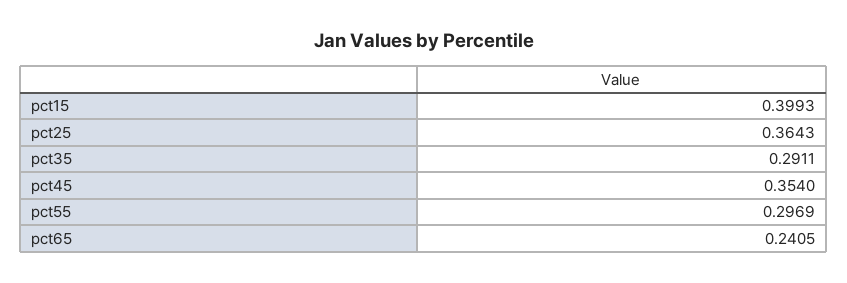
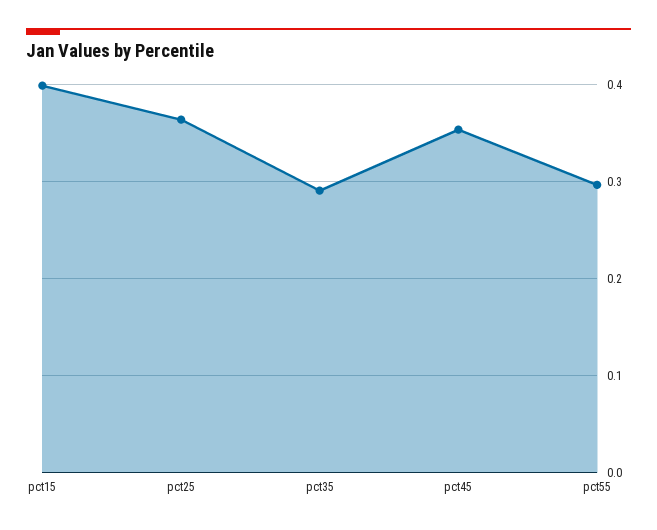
pct65: 0.2405 -> none

